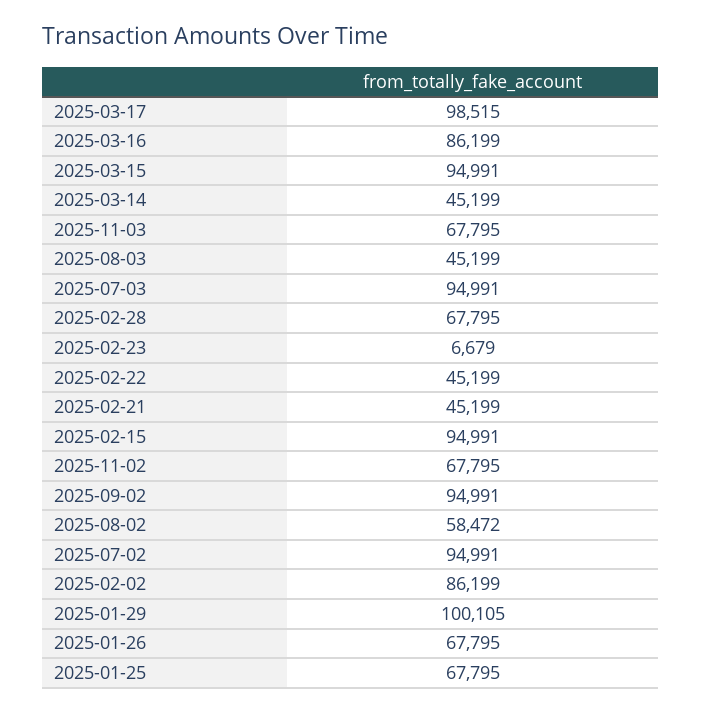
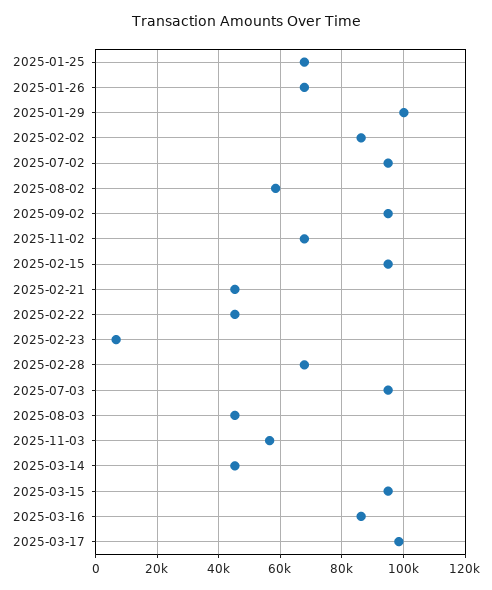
2025-11-03: 67795 -> 56000

